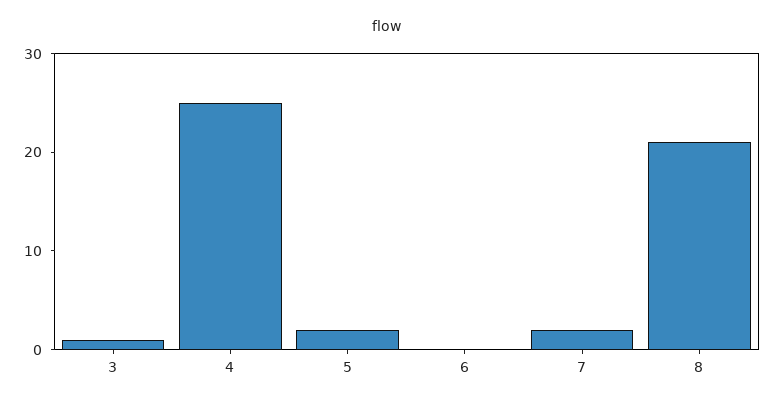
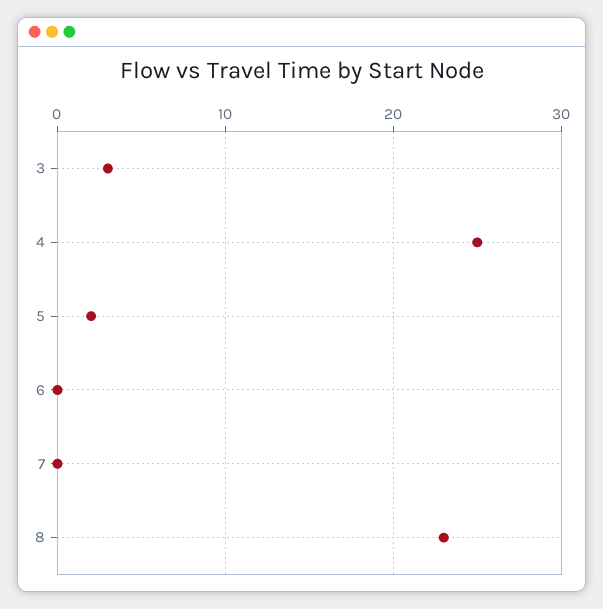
3: 1 -> 3
7: 2 -> 0
8: 21 -> 23

